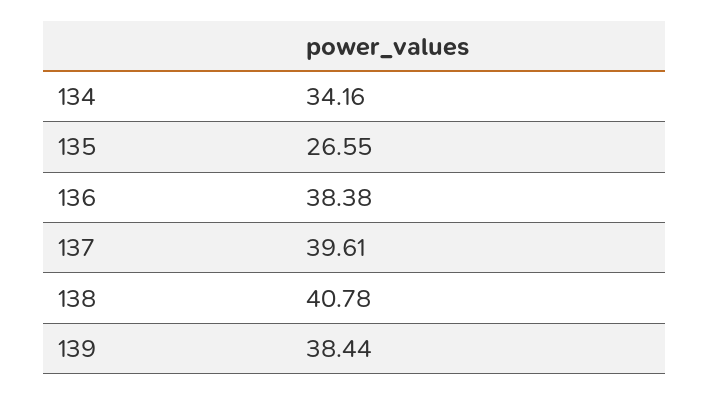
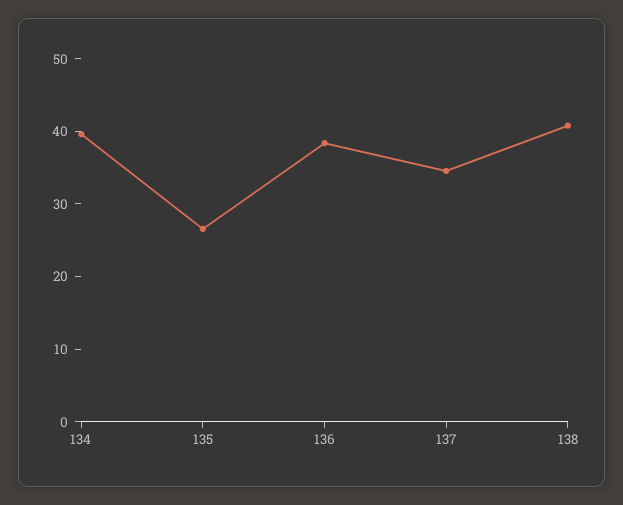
134: 34.16 -> 40
137: 39.61 -> 34
139: 38.44 -> none

